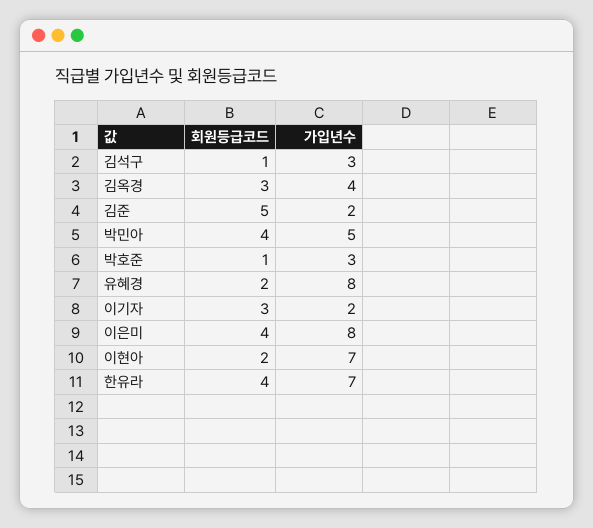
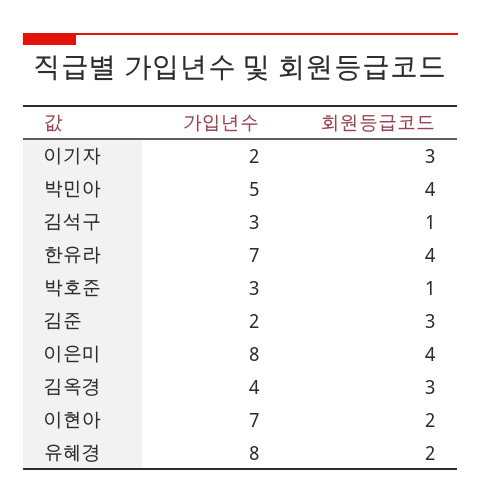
회원등급코드, 김준: 5 -> 3

